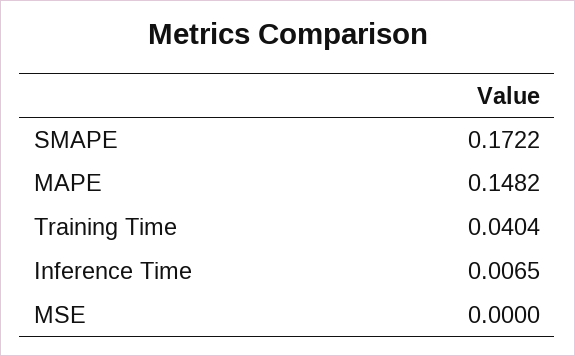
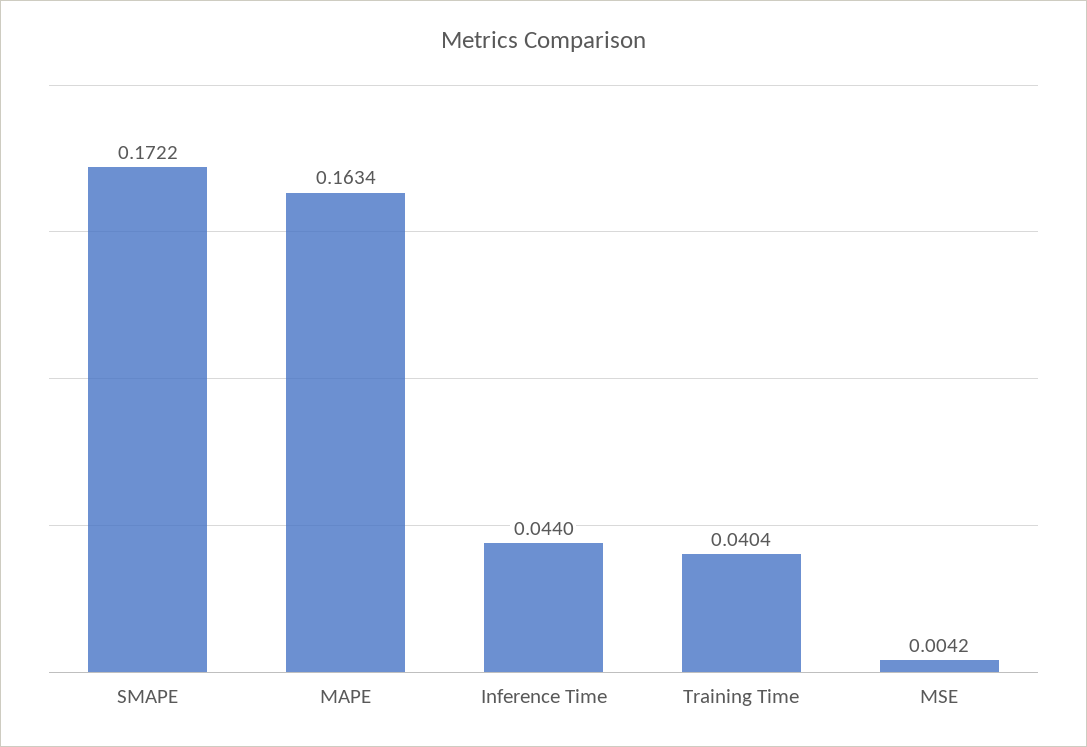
MAPE: 0.1482 -> 0.1634
Inference Time: 0.0065 -> 0.044
MSE: 0 -> 0.0042

